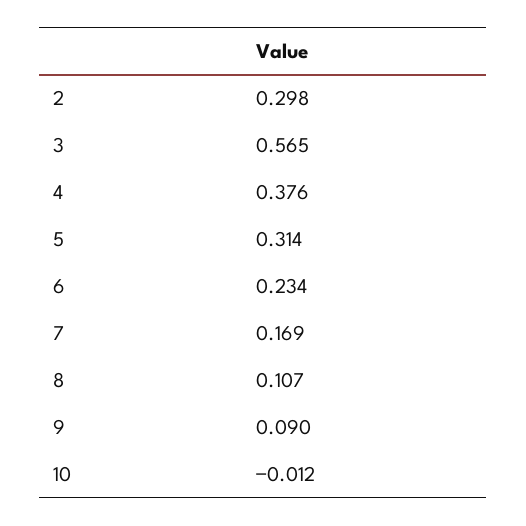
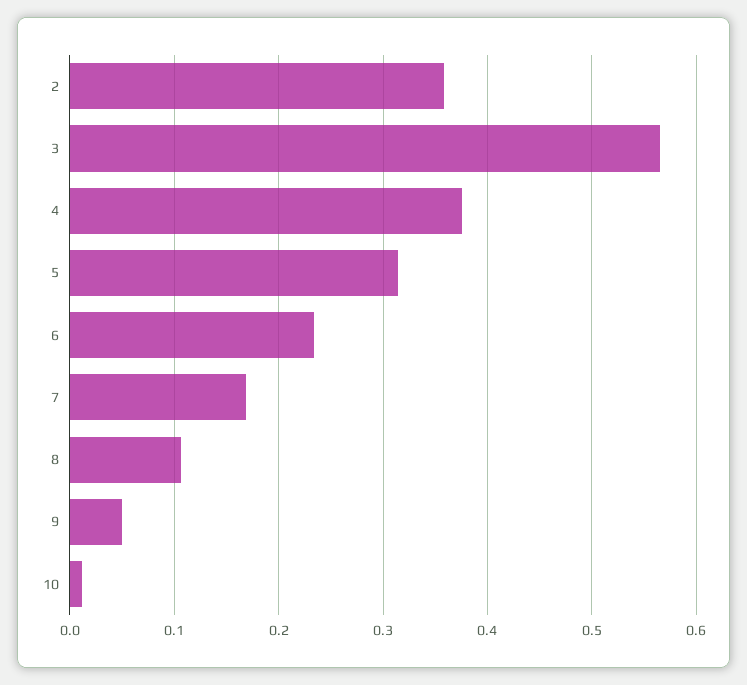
2: 0.298 -> 0.36
9: 0.09 -> 0.05
10: -0.012 -> 0.01

